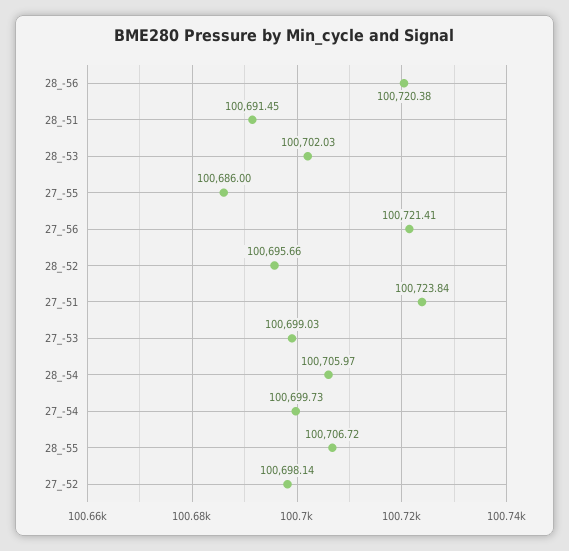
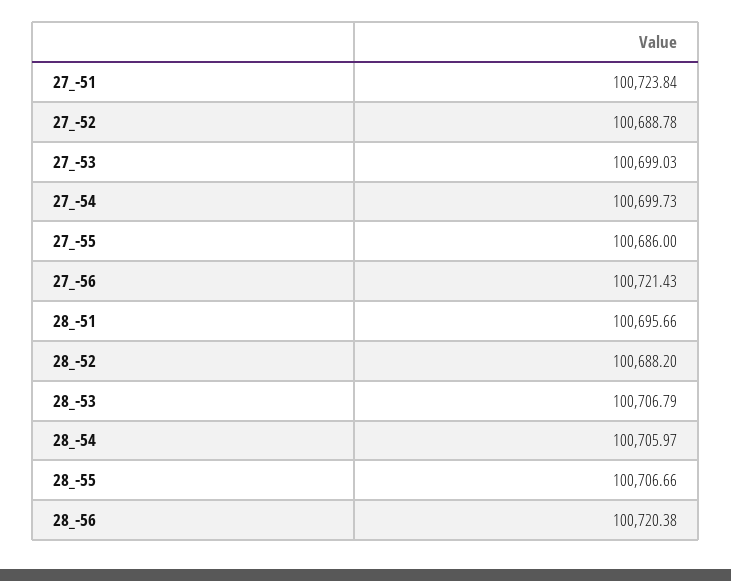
28_-51: 100691.45 -> 100695.66
28_-53: 100702.03 -> 100706.79
27_-56: 100721.41 -> 100721.43
28_-52: 100695.66 -> 100688.2
28_-55: 100706.72 -> 100706.66
27_-52: 100698.14 -> 100688.78

